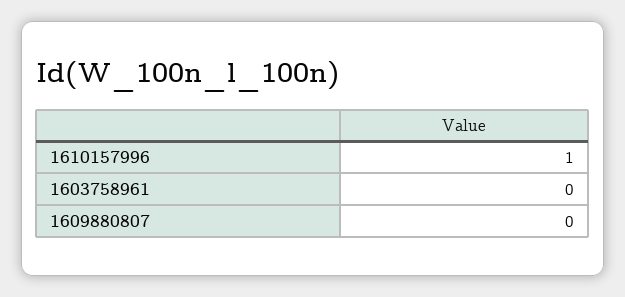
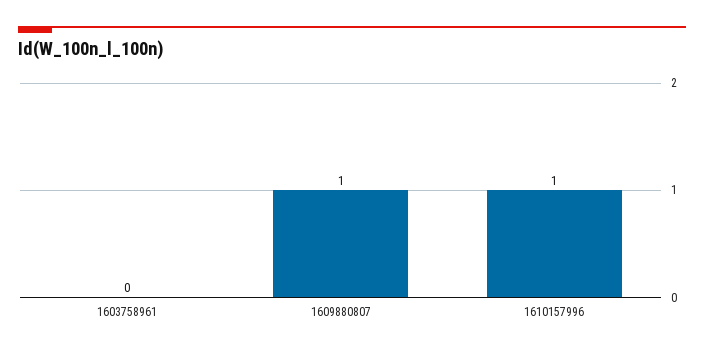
1609880807: 0 -> 1

